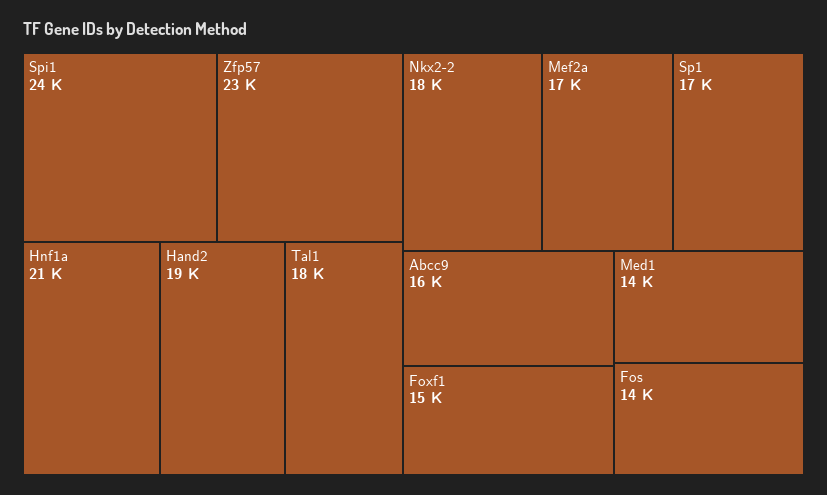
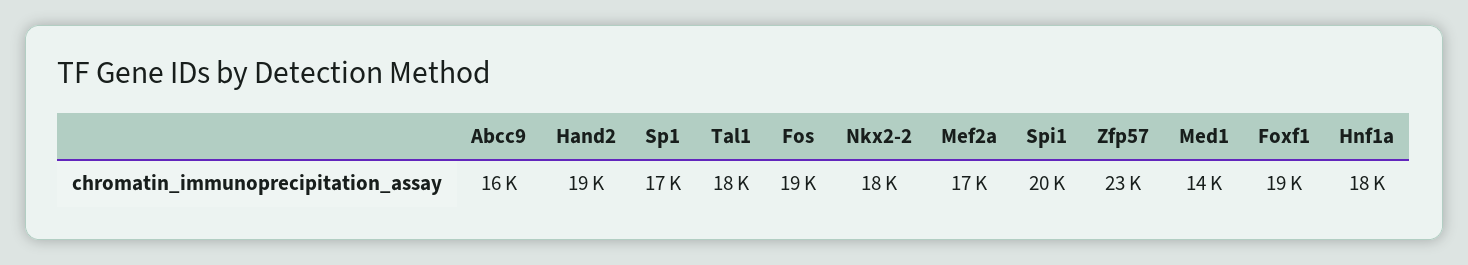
Spi1: 24000 -> 20000
Hnf1a: 21000 -> 18000
Foxf1: 15000 -> 19000
Fos: 14000 -> 19000

